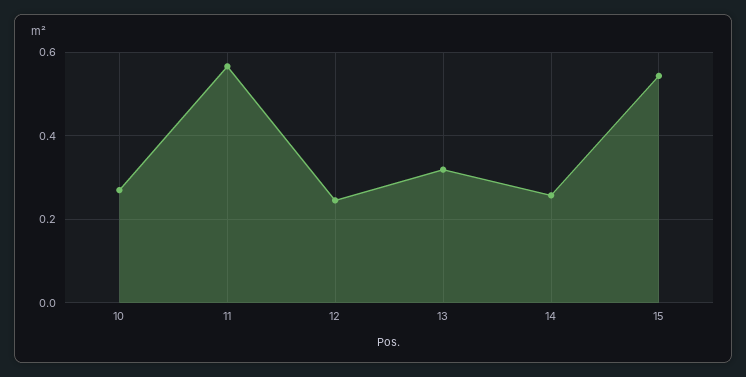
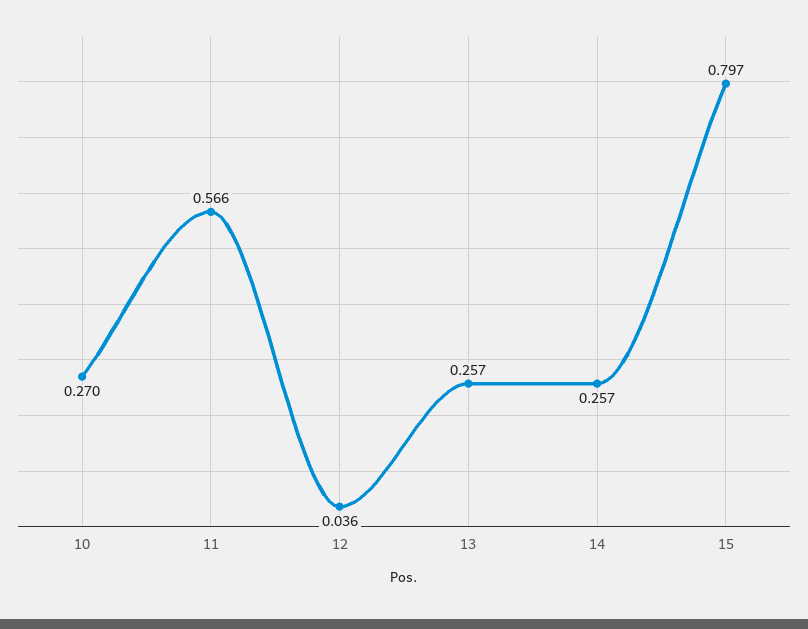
12: 0.24 -> 0.036
13: 0.32 -> 0.257
15: 0.54 -> 0.797

